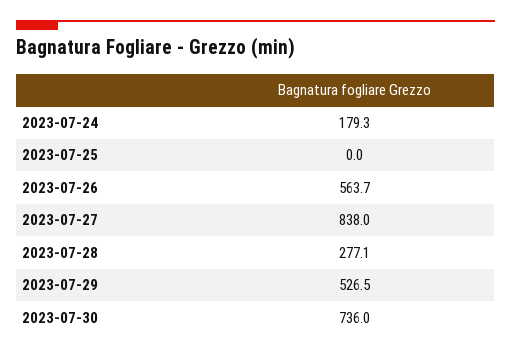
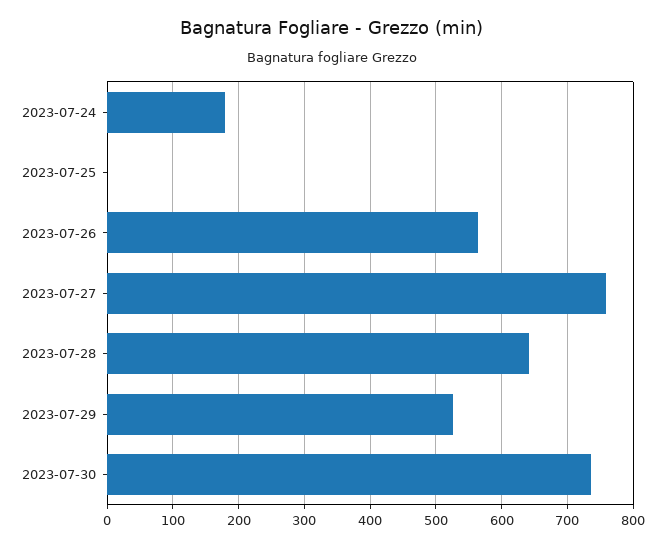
2023-07-27: 838 -> 760
2023-07-28: 277.1 -> 640

